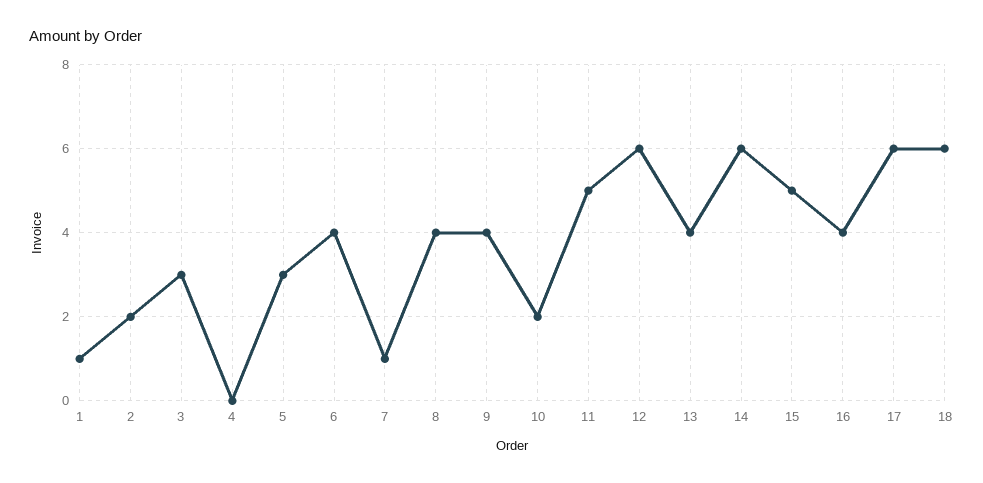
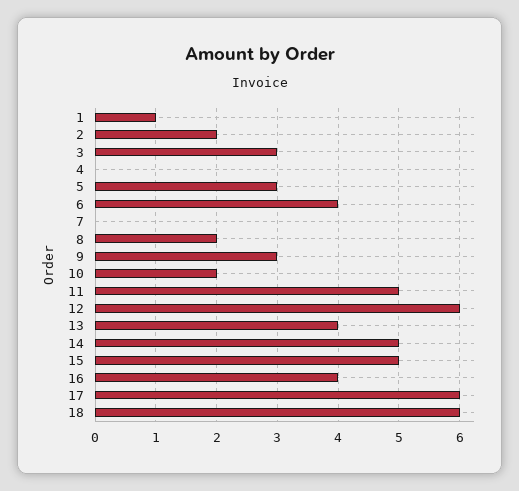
7: 1 -> 0
8: 4 -> 2
9: 4 -> 3
14: 6 -> 5

